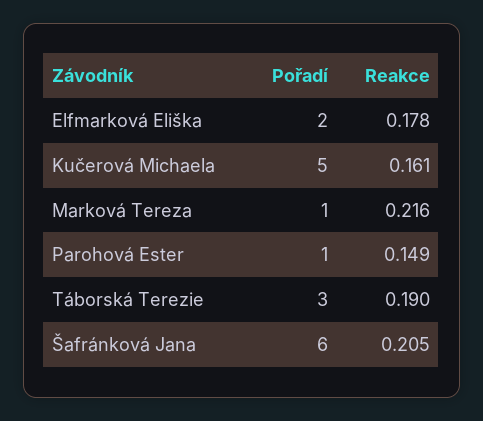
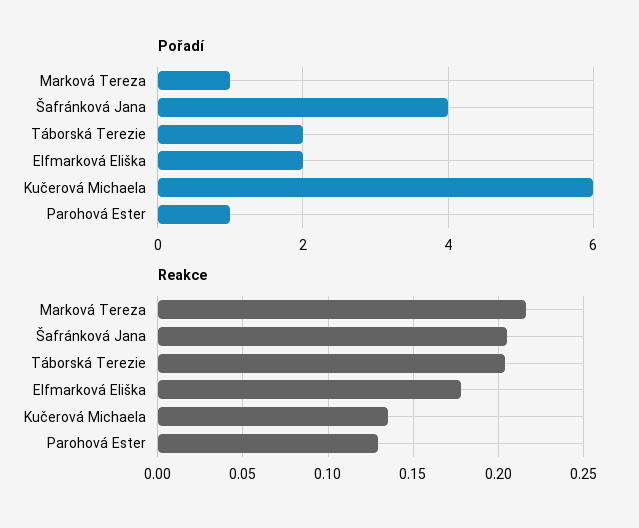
Pořadí, Kučerová Michaela: 5 -> 6
Reakce, Kučerová Michaela: 0.161 -> 0.135
Reakce, Parohová Ester: 0.149 -> 0.13
Pořadí, Táborská Terezie: 3 -> 2
Reakce, Táborská Terezie: 0.19 -> 0.205
Pořadí, Šafránková Jana: 6 -> 4

